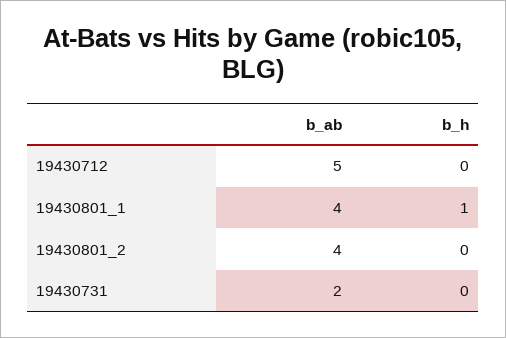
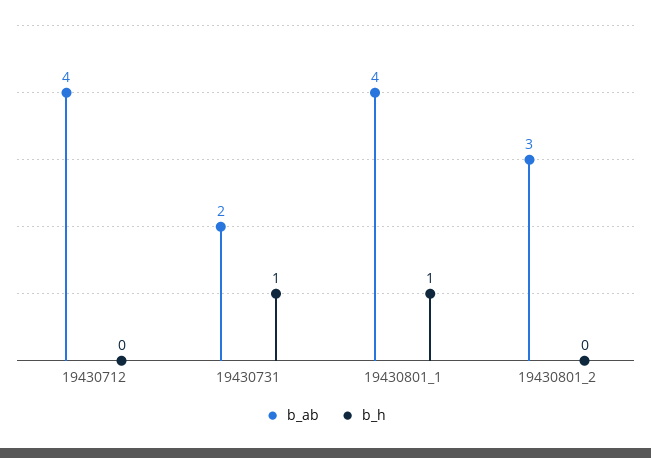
b_ab, 19430712: 5 -> 4
b_ab, 19430801_2: 4 -> 3
b_h, 19430731: 0 -> 1

